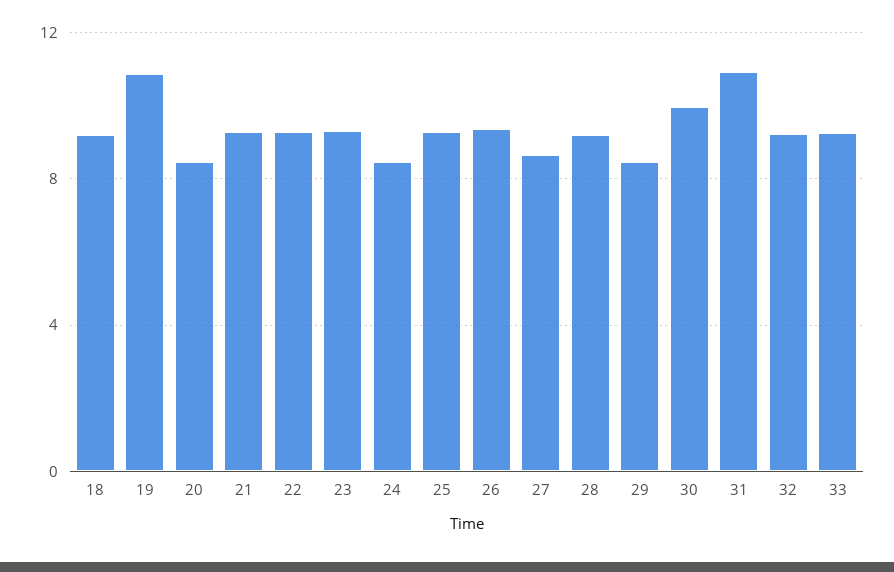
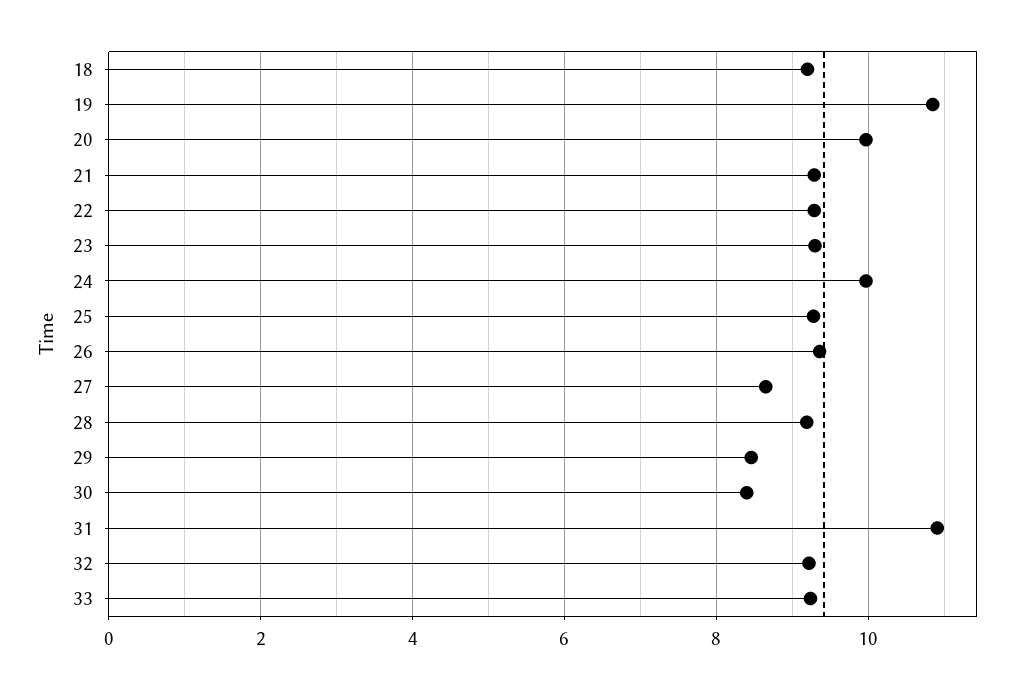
20: 8.5 -> 10
24: 8.5 -> 10
30: 10 -> 8.4

